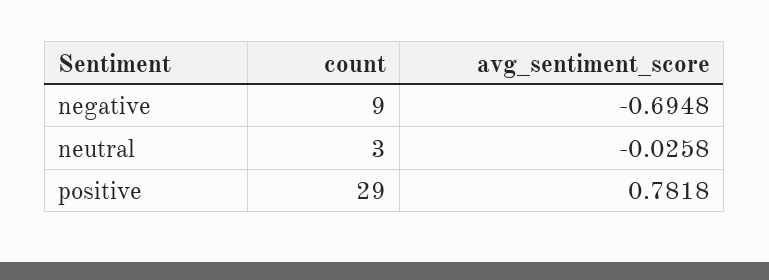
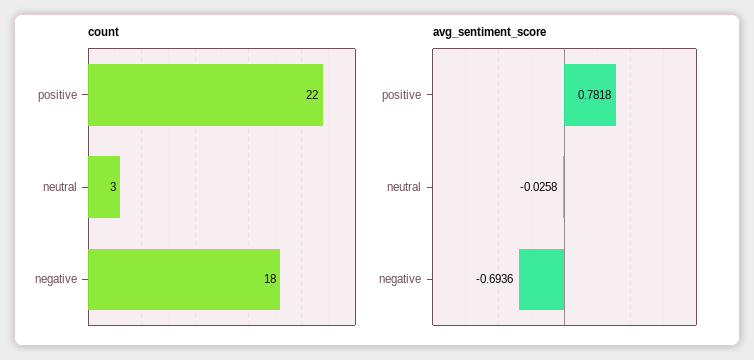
count, negative: 9 -> 18
avg_sentiment_score, negative: -0.6948 -> -0.6936
count, positive: 29 -> 22

